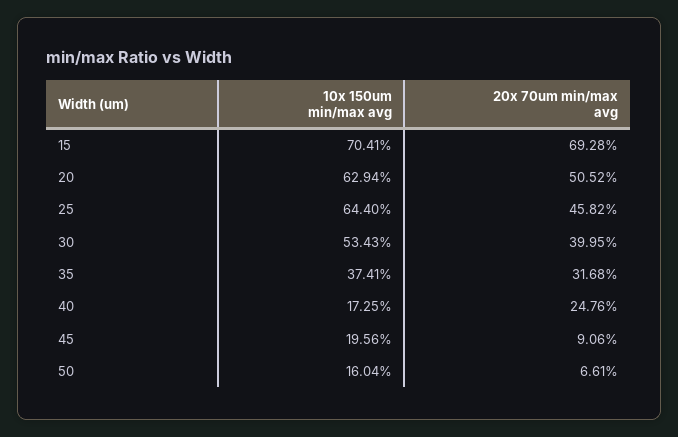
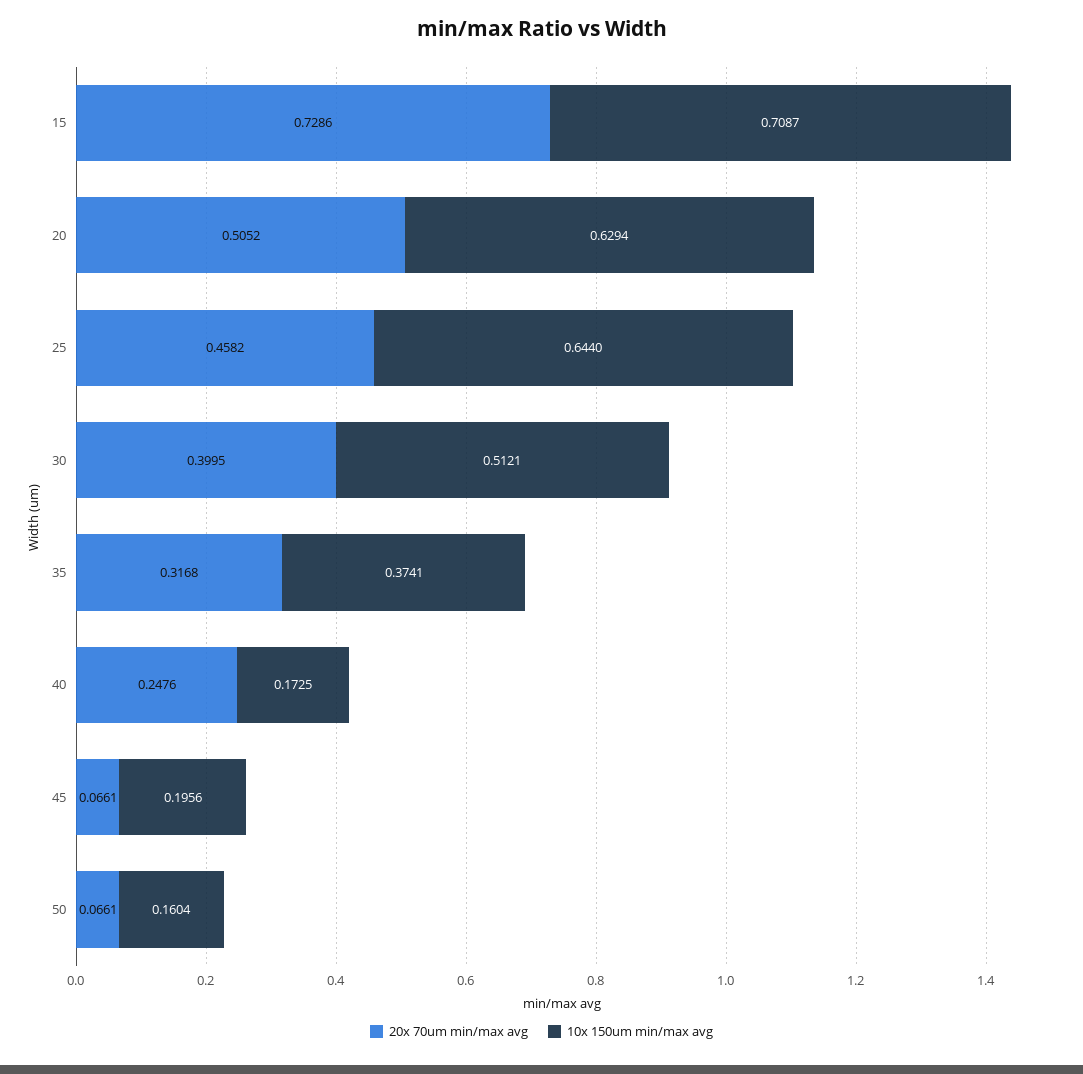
10x 150um min/max avg, 15: 0.7041 -> 0.7087
20x 70um min/max avg, 15: 0.6928 -> 0.7286
10x 150um min/max avg, 30: 0.5343 -> 0.5121
20x 70um min/max avg, 45: 0.0906 -> 0.0661

